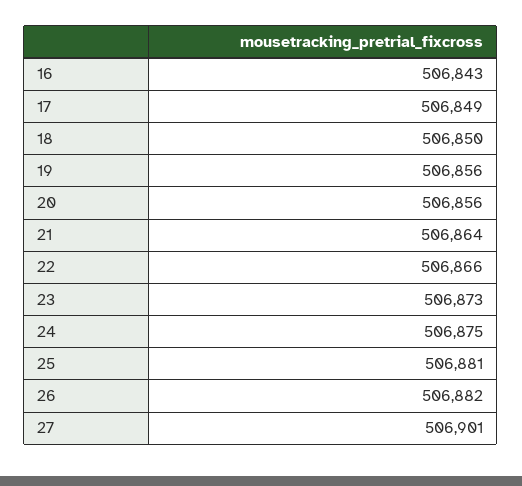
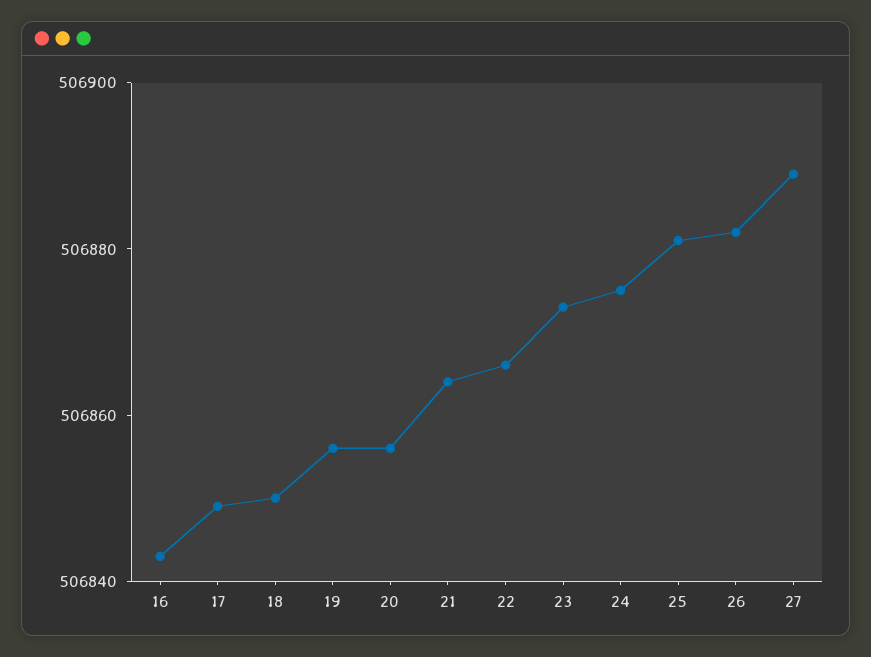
27: 506901 -> 506890

